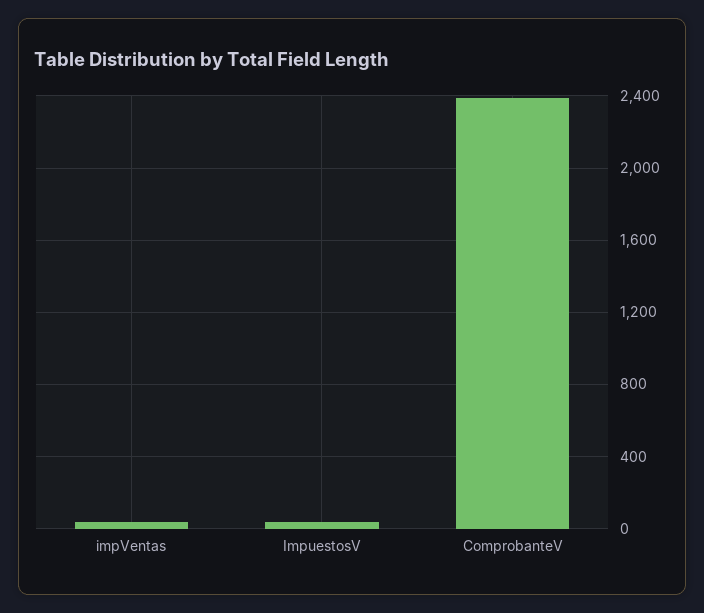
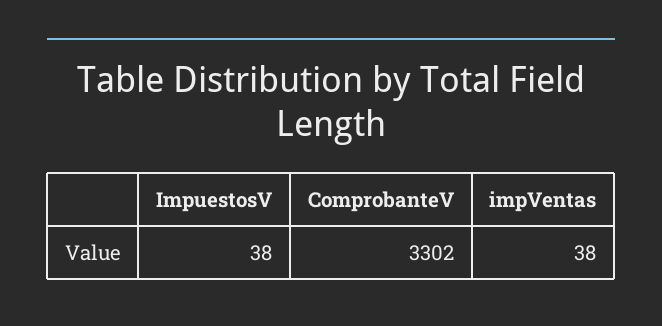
ComprobanteV: 2400 -> 3302

